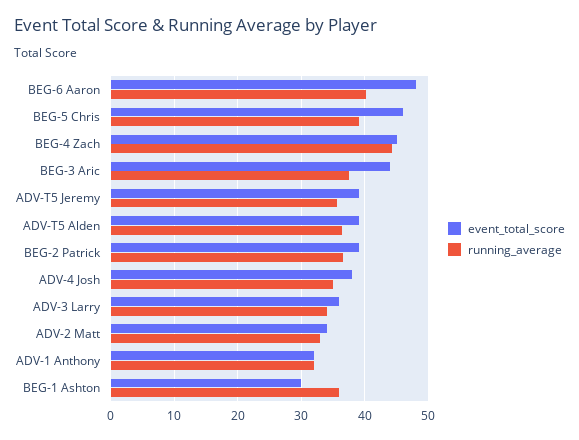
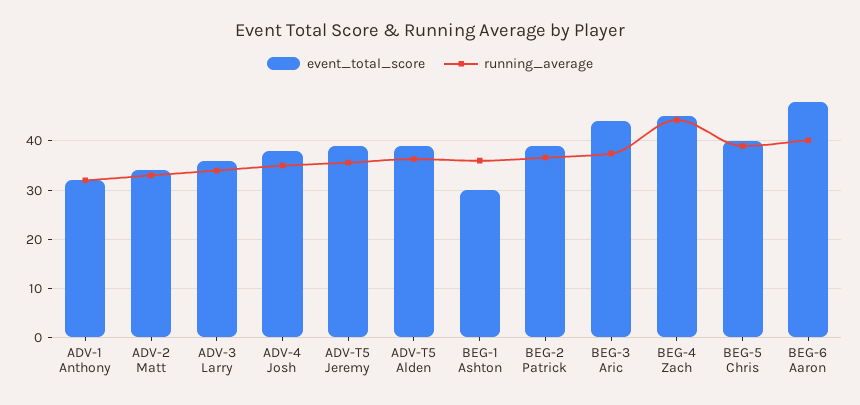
event_total_score, BEG-5 Chris: 46 -> 40

